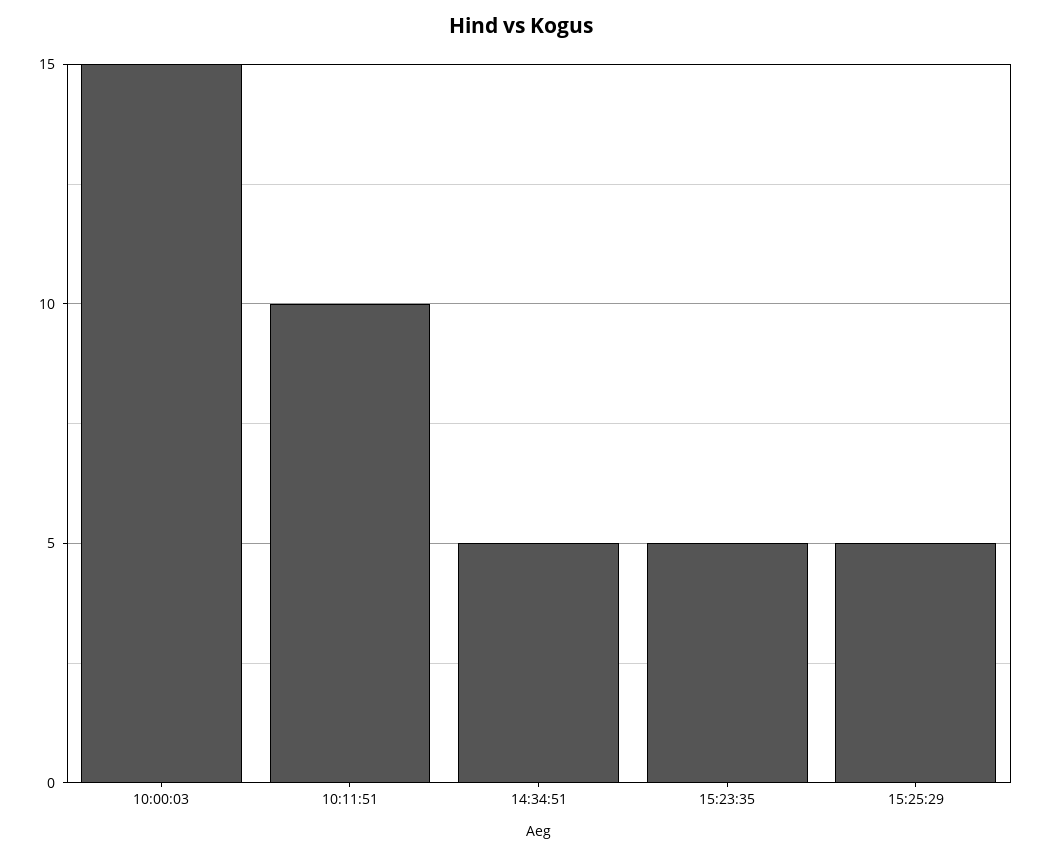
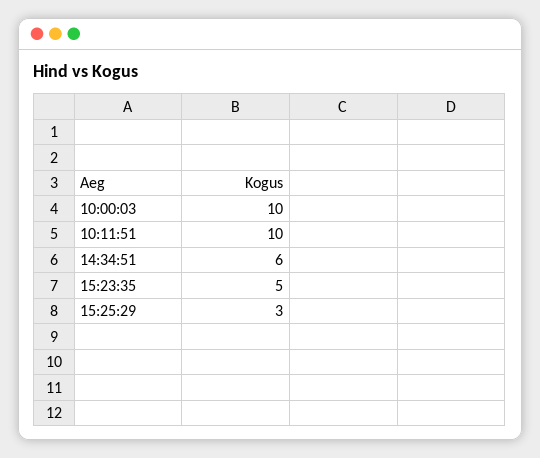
10:00:03: 15 -> 10
14:34:51: 5 -> 6
15:25:29: 5 -> 3

